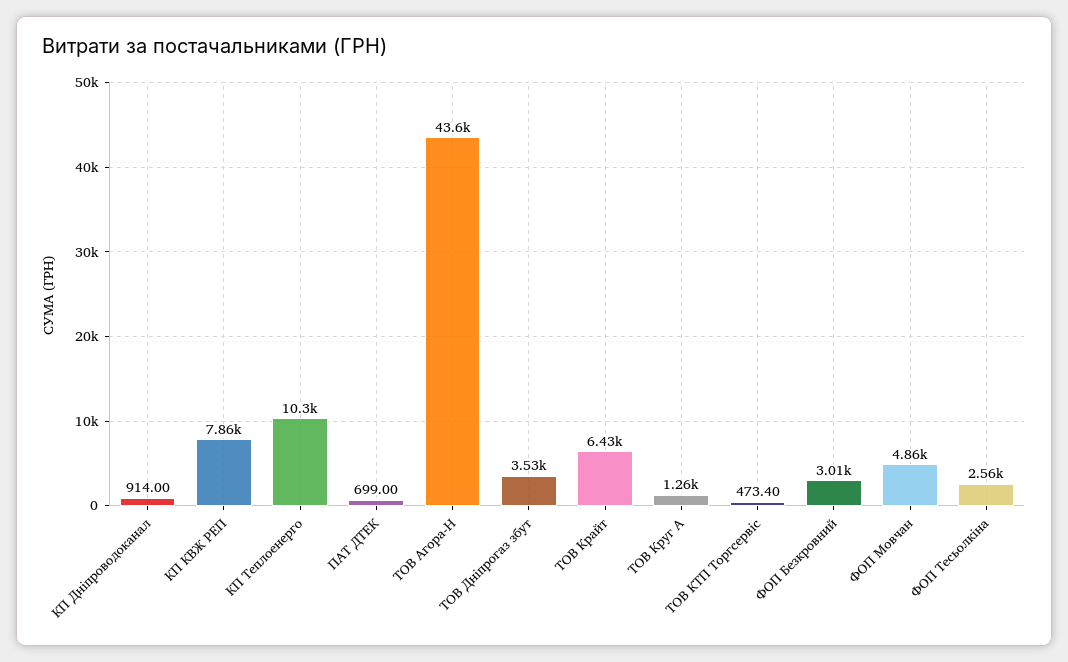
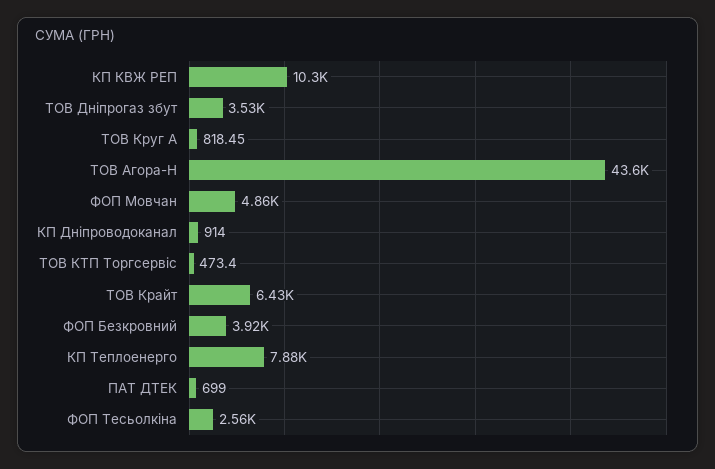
КП КВЖ РЕП: 7860 -> 10300
КП Теплоенерго: 10300 -> 7880
ТОВ Круг А: 1260 -> 818.45
ФОП Безкровний: 3010 -> 3920

